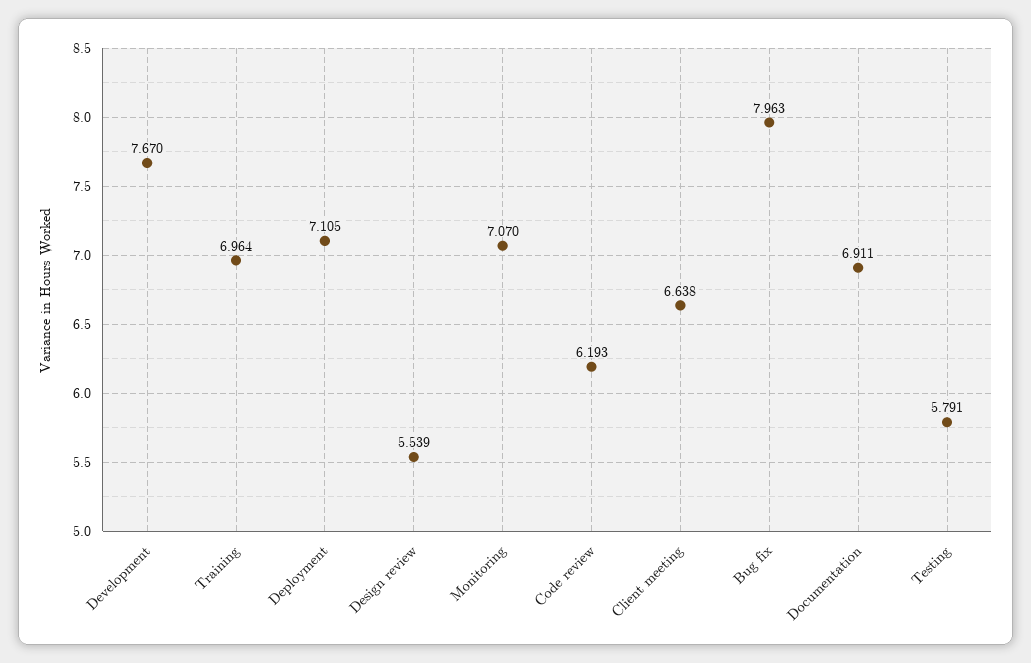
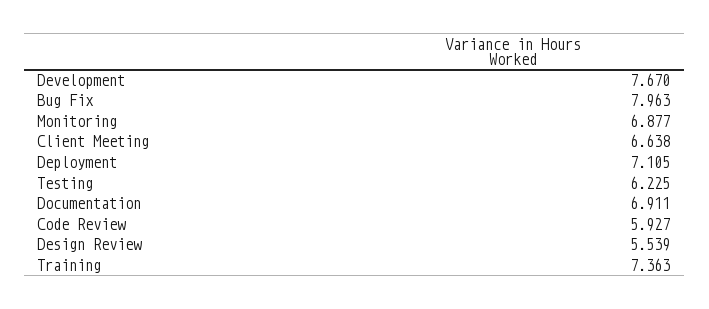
Training: 6.964 -> 7.363
Monitoring: 7.07 -> 6.877
Code review: 6.193 -> 5.927
Testing: 5.791 -> 6.225

